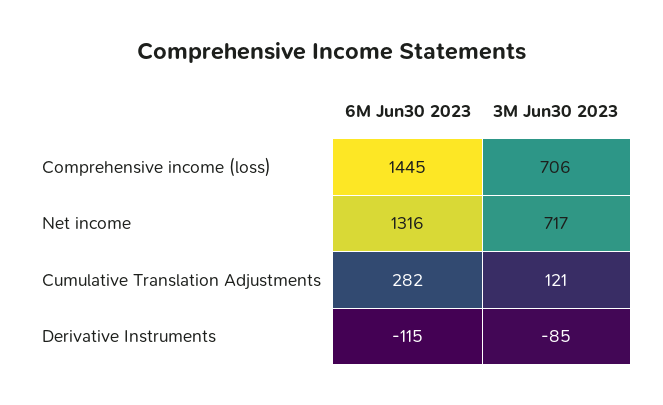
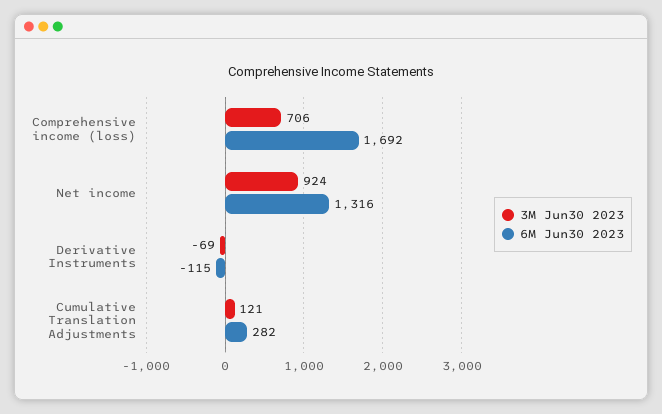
6M Jun30 2023, Comprehensive income (loss): 1445 -> 1692
3M Jun30 2023, Net income: 717 -> 924
3M Jun30 2023, Derivative Instruments: -85 -> -69

